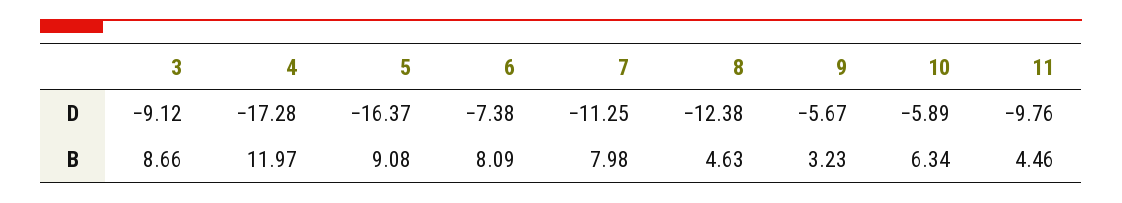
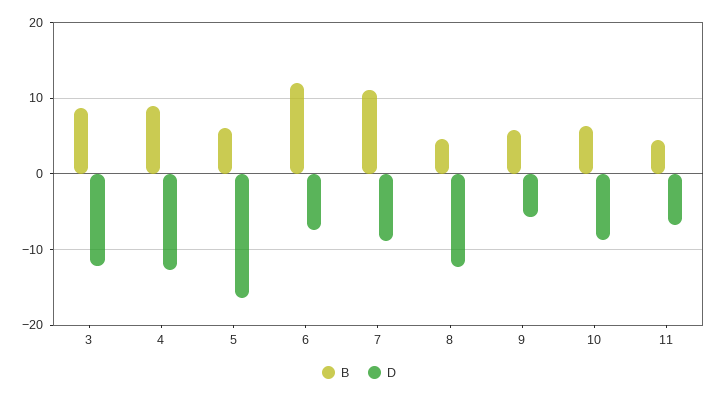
D, 3: -9.12 -> -12
D, 4: -17.28 -> -13
D, 7: -11.25 -> -9
D, 10: -5.89 -> -9
D, 11: -9.76 -> -7
B, 4: 11.97 -> 9
B, 5: 9.08 -> 6
B, 6: 8.09 -> 12
B, 7: 7.98 -> 11
B, 9: 3.23 -> 6

